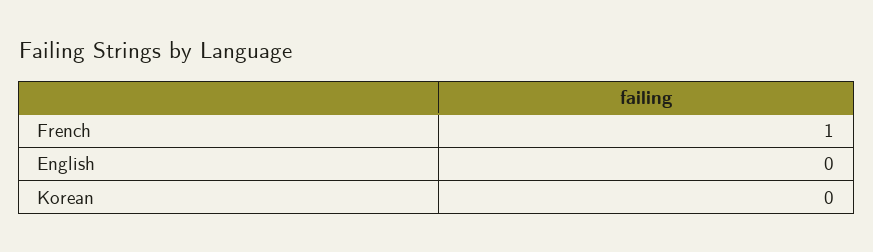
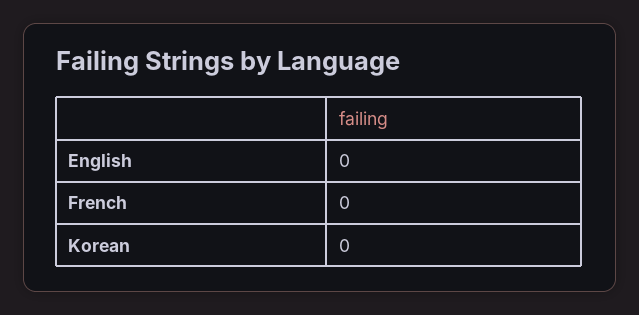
French: 1 -> 0

